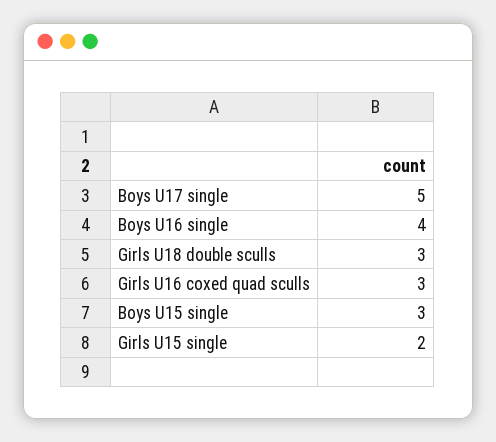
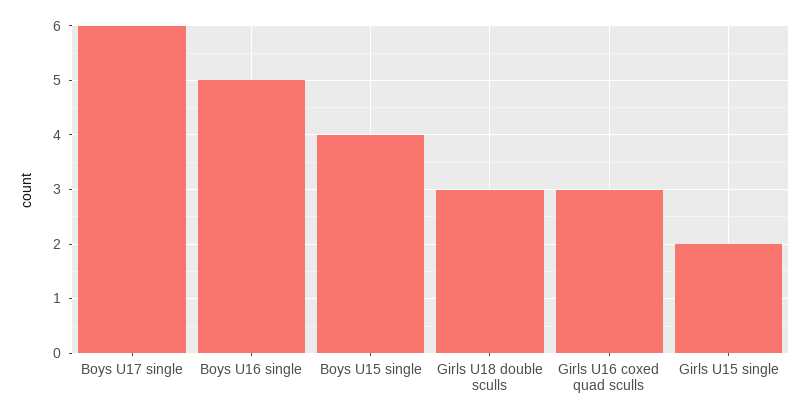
Boys U17 single: 5 -> 6
Boys U16 single: 4 -> 5
Boys U15 single: 3 -> 4

